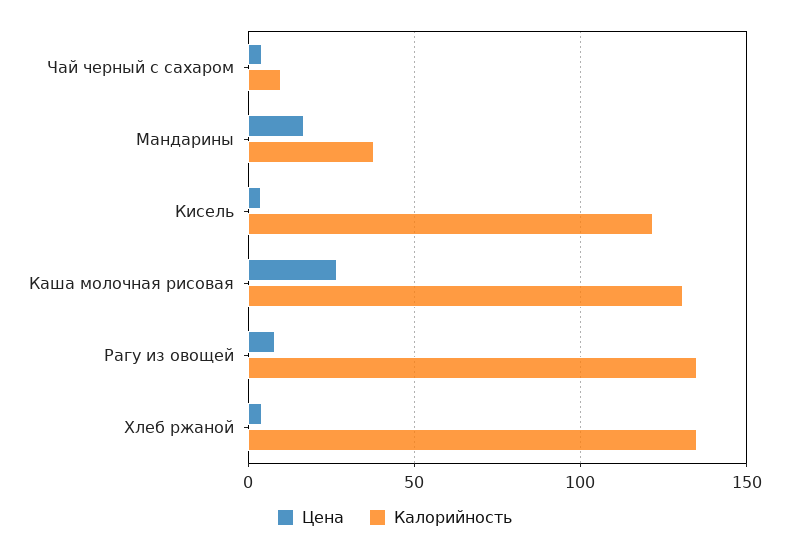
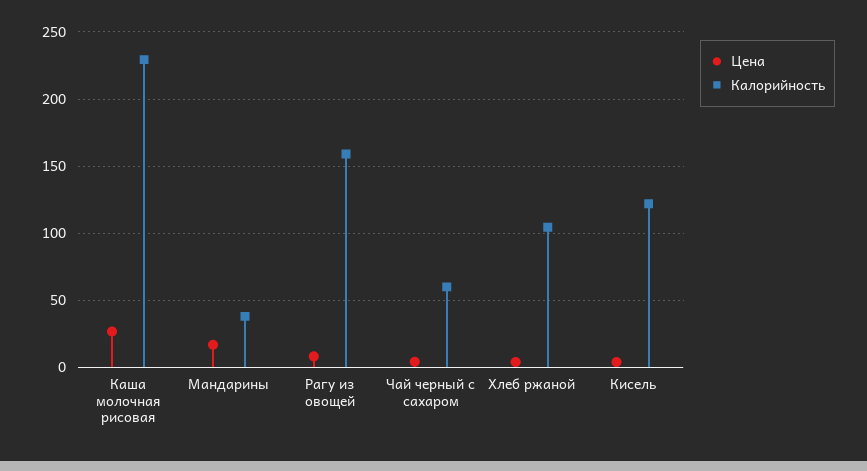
Калорийность, Чай черный с сахаром: 10 -> 60
Калорийность, Каша молочная рисовая: 130 -> 230
Калорийность, Рагу из овощей: 135 -> 160
Калорийность, Хлеб ржаной: 135 -> 105

